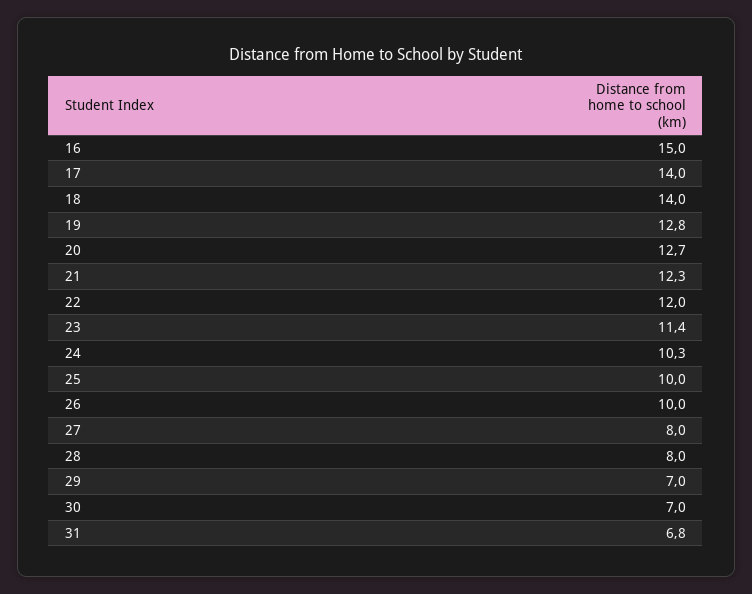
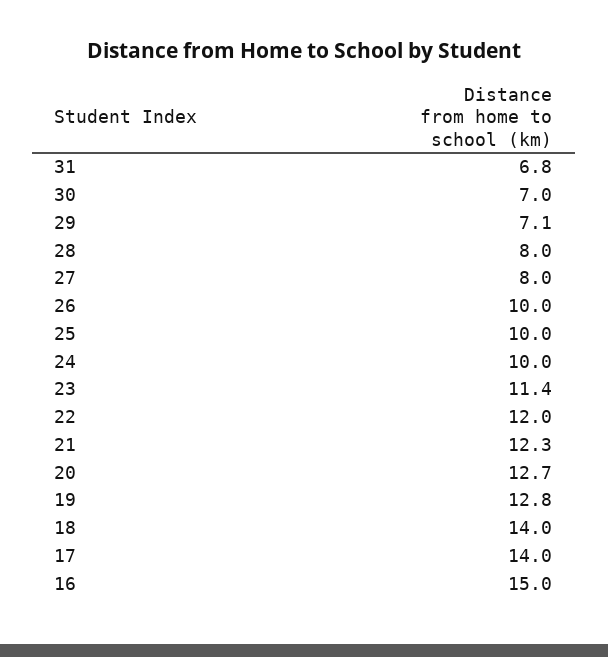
24: 10.3 -> 10
29: 7 -> 7.1

